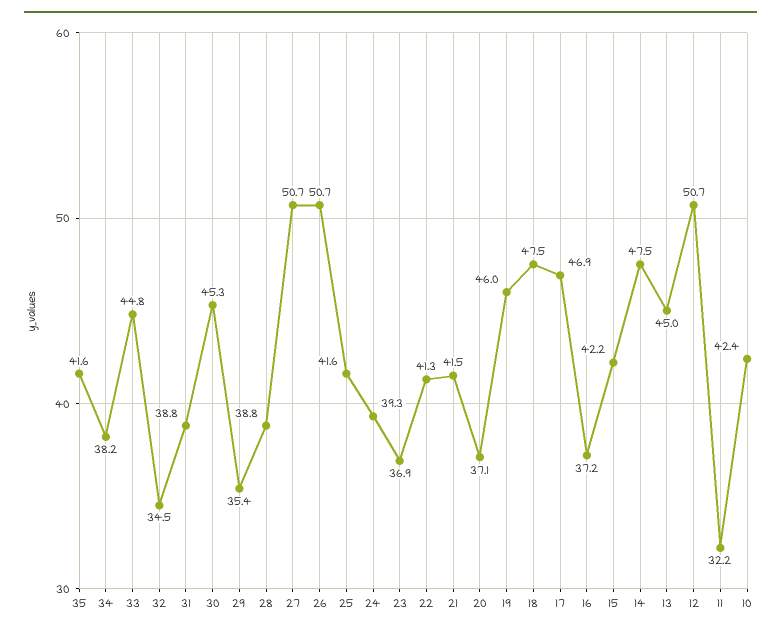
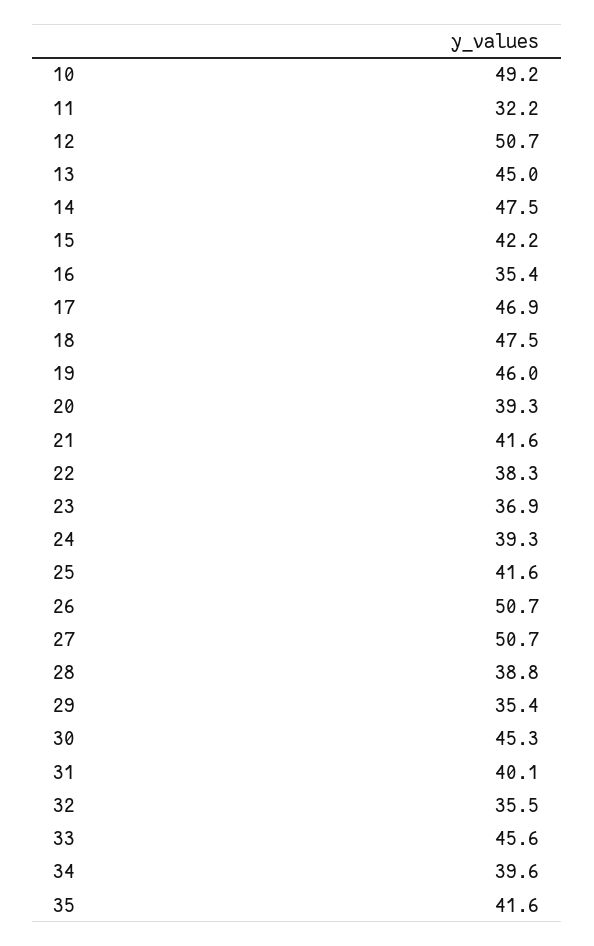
34: 38.2 -> 39.6
33: 44.8 -> 45.6
32: 34.5 -> 35.5
31: 38.8 -> 40.1
22: 41.3 -> 38.3
21: 41.5 -> 41.6
20: 37.1 -> 39.3
16: 37.2 -> 35.4
10: 42.4 -> 49.2

